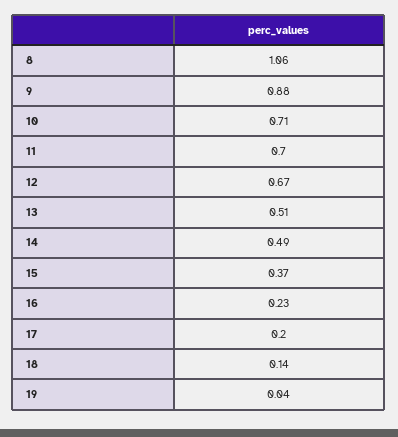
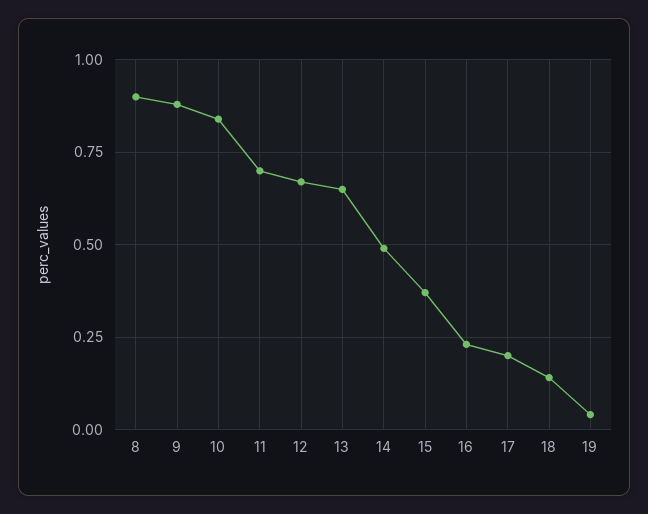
8: 1.06 -> 0.9
10: 0.71 -> 0.85
13: 0.51 -> 0.65

